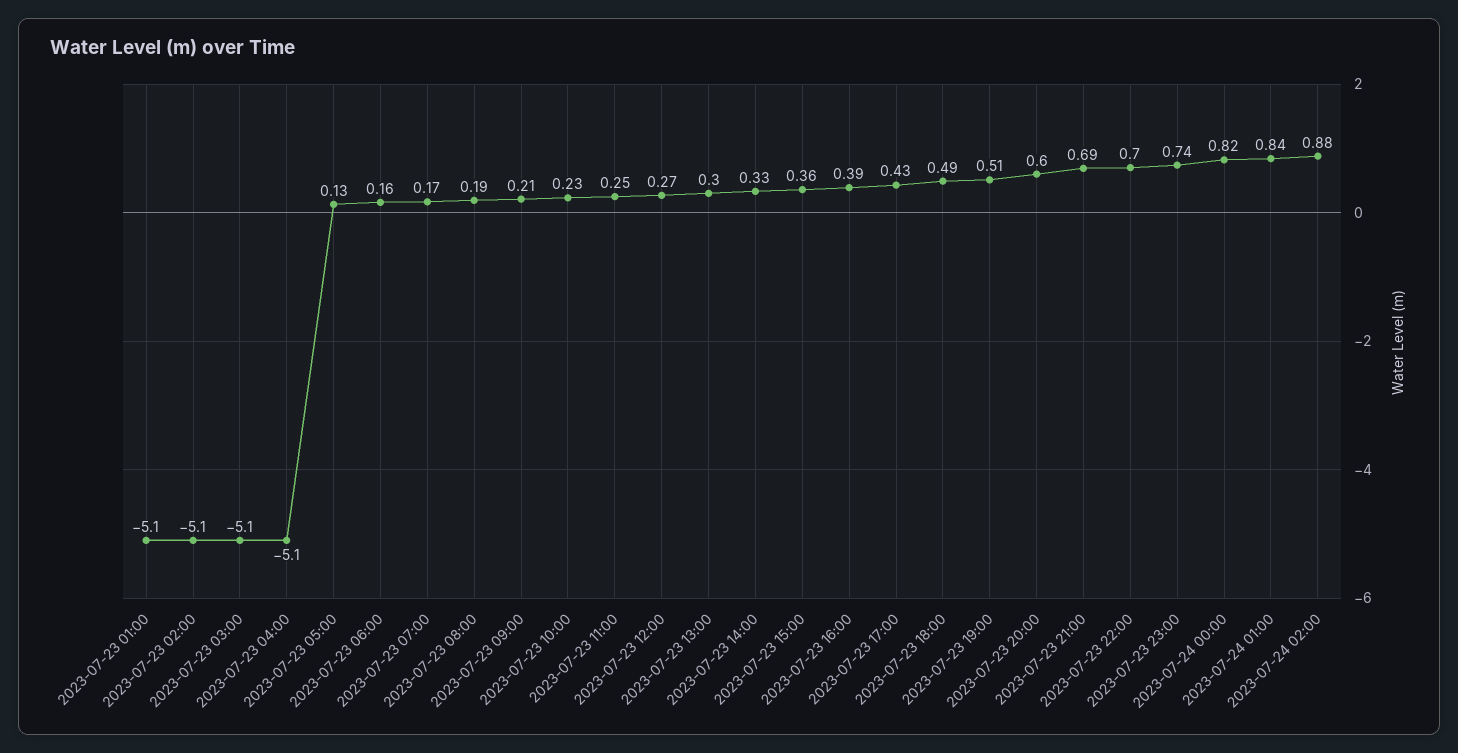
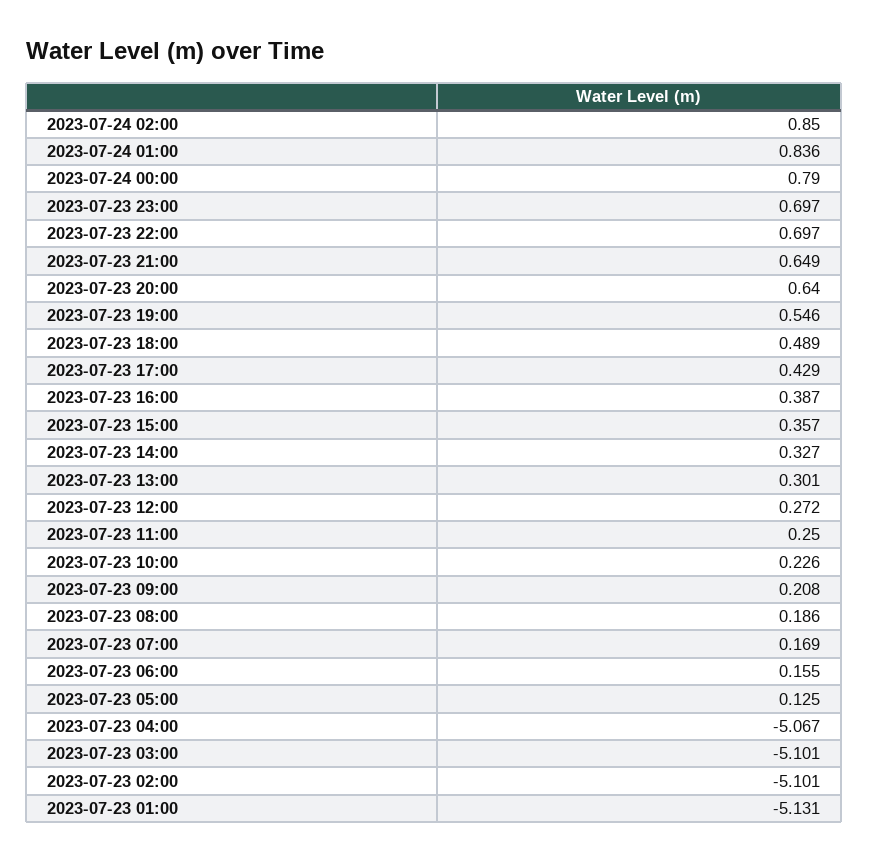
2023-07-23 01:00: -5.1 -> -5.131
2023-07-23 04:00: -5.1 -> -5.067
2023-07-23 19:00: 0.51 -> 0.546
2023-07-23 20:00: 0.6 -> 0.64
2023-07-23 21:00: 0.69 -> 0.649
2023-07-23 23:00: 0.74 -> 0.697
2023-07-24 00:00: 0.82 -> 0.79
2023-07-24 02:00: 0.88 -> 0.85

